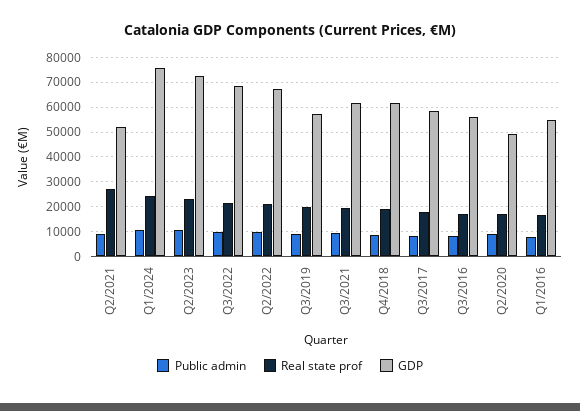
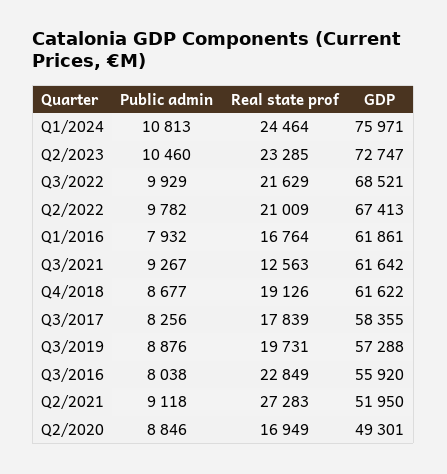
Real state prof, Q3/2021: 20000 -> 12563
Real state prof, Q3/2016: 17500 -> 22849
GDP, Q1/2016: 55000 -> 61861

